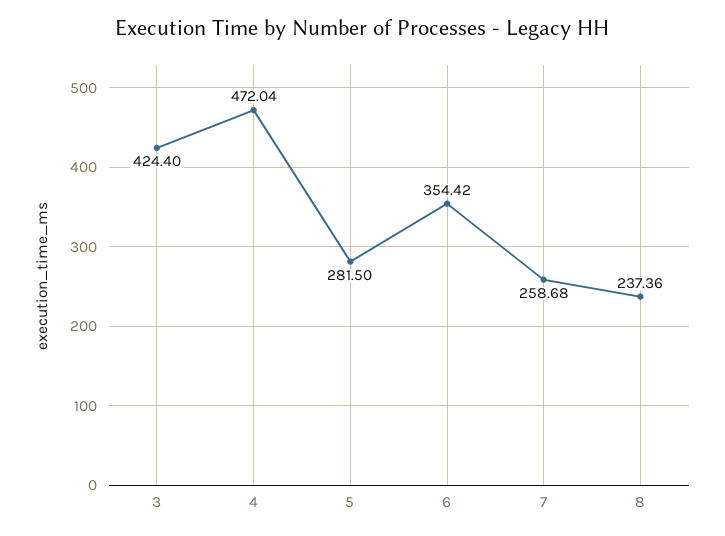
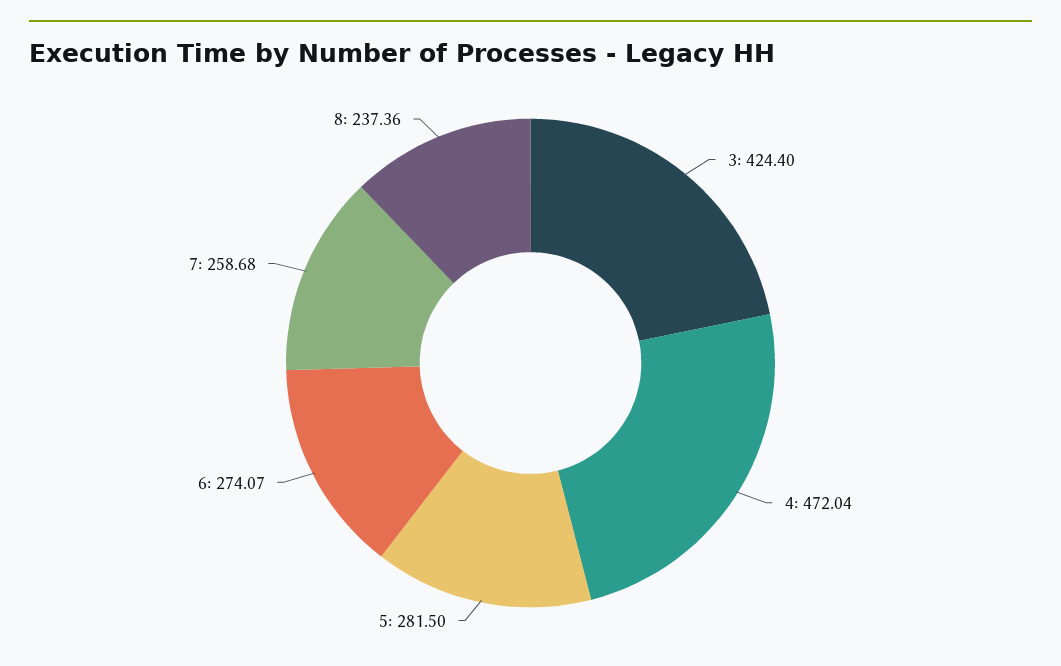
6: 354.42 -> 274.07

